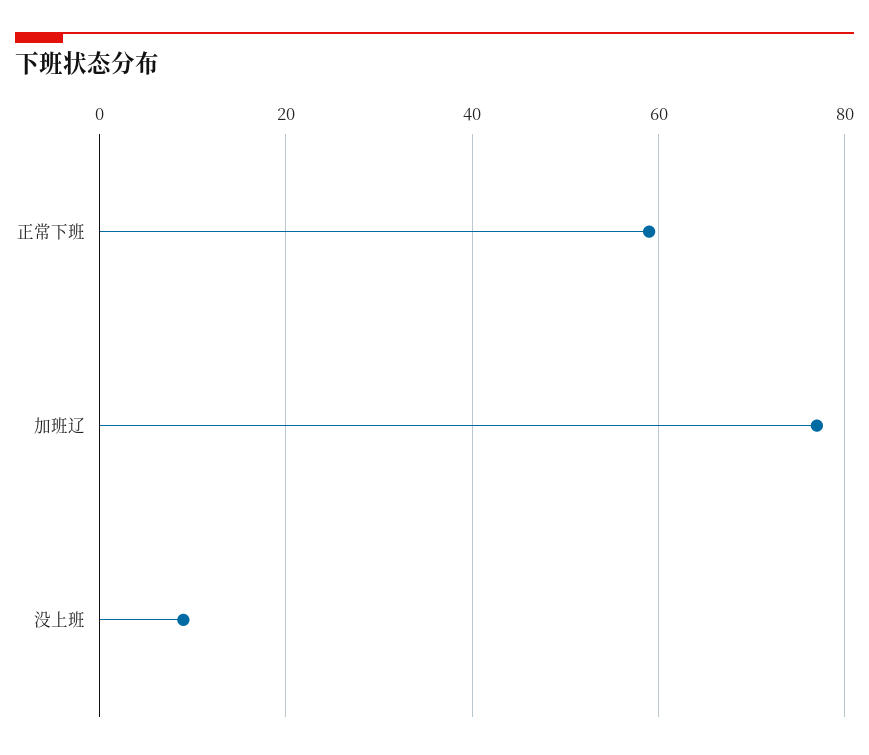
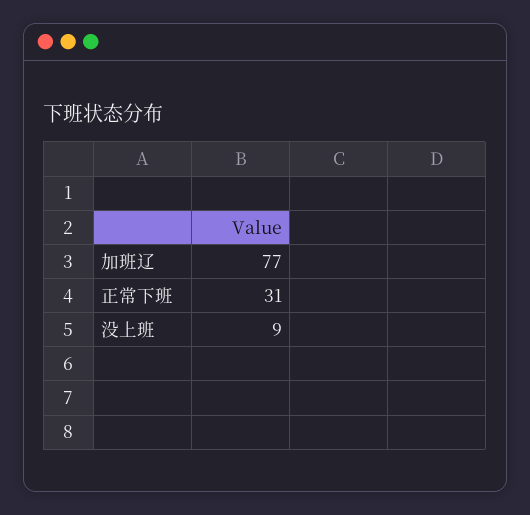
正常下班: 60 -> 31

